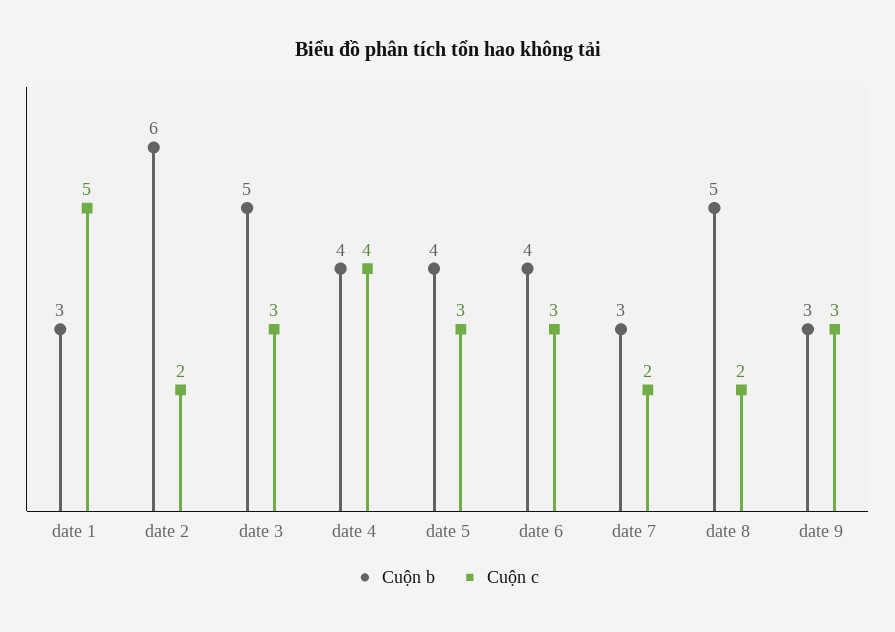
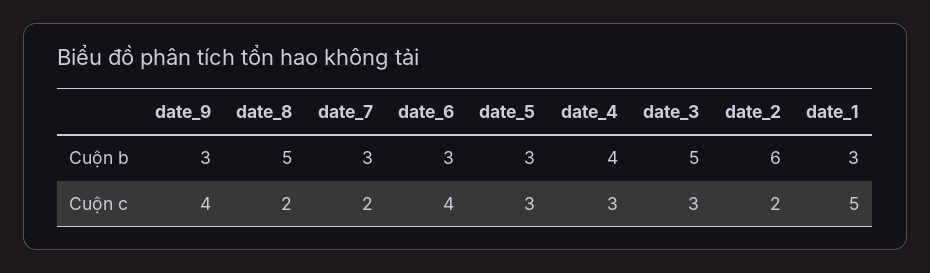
Cuộn c, date 4: 4 -> 3
Cuộn b, date 5: 4 -> 3
Cuộn b, date 6: 4 -> 3
Cuộn c, date 6: 3 -> 4
Cuộn c, date 9: 3 -> 4

